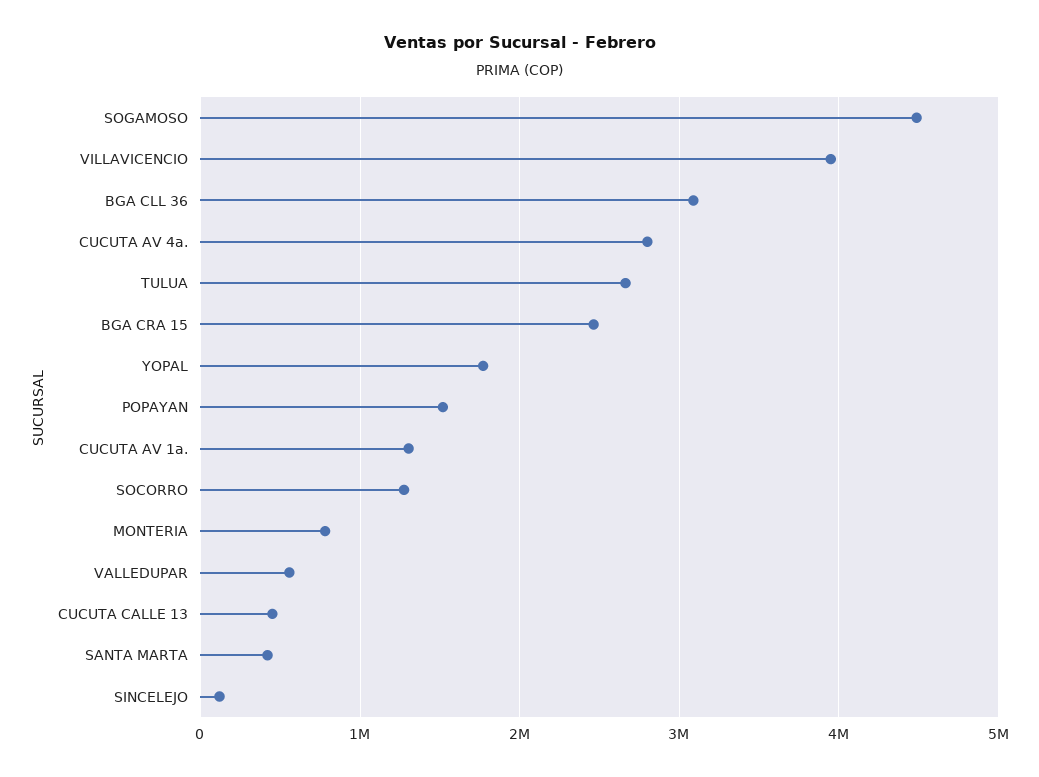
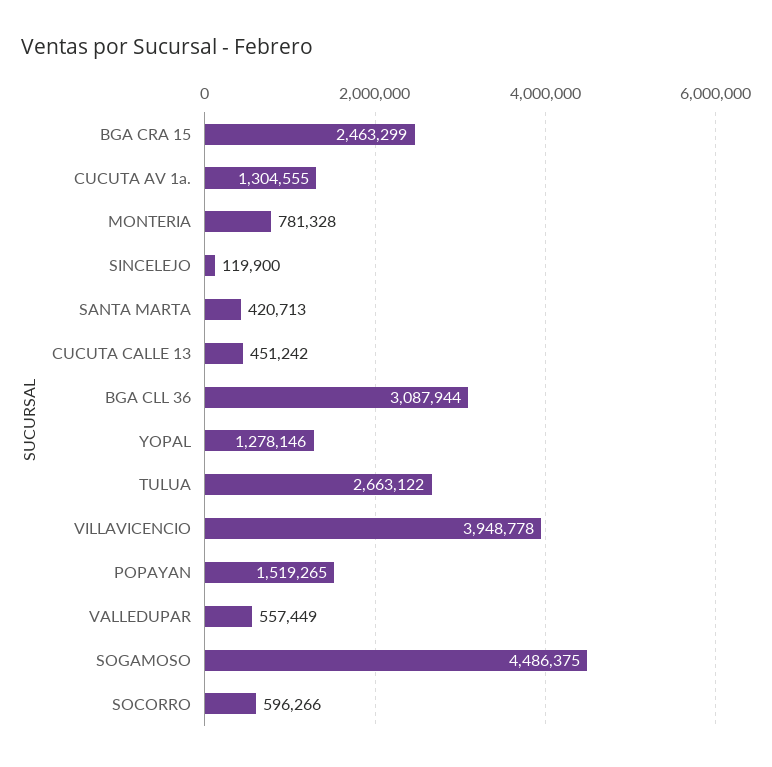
CUCUTA AV 4a.: 2800000 -> none
YOPAL: 1800000 -> 1278146
SOCORRO: 1300000 -> 596266

